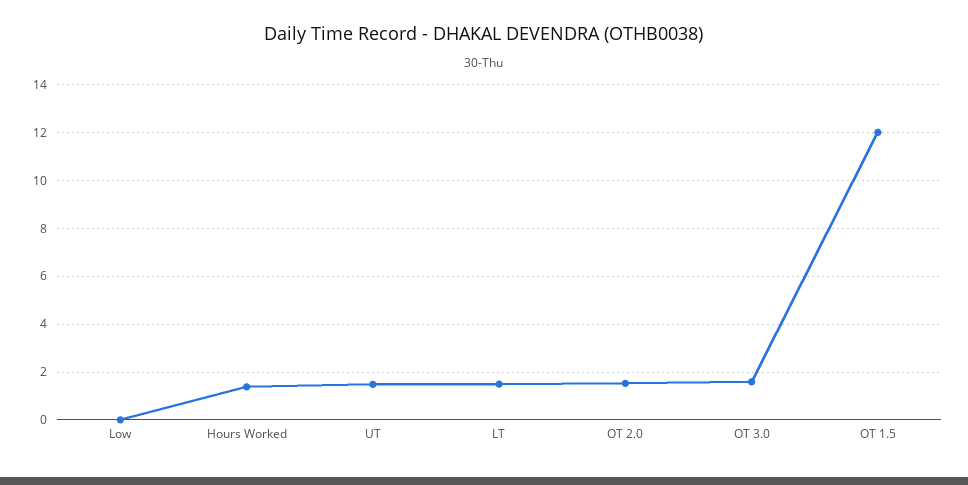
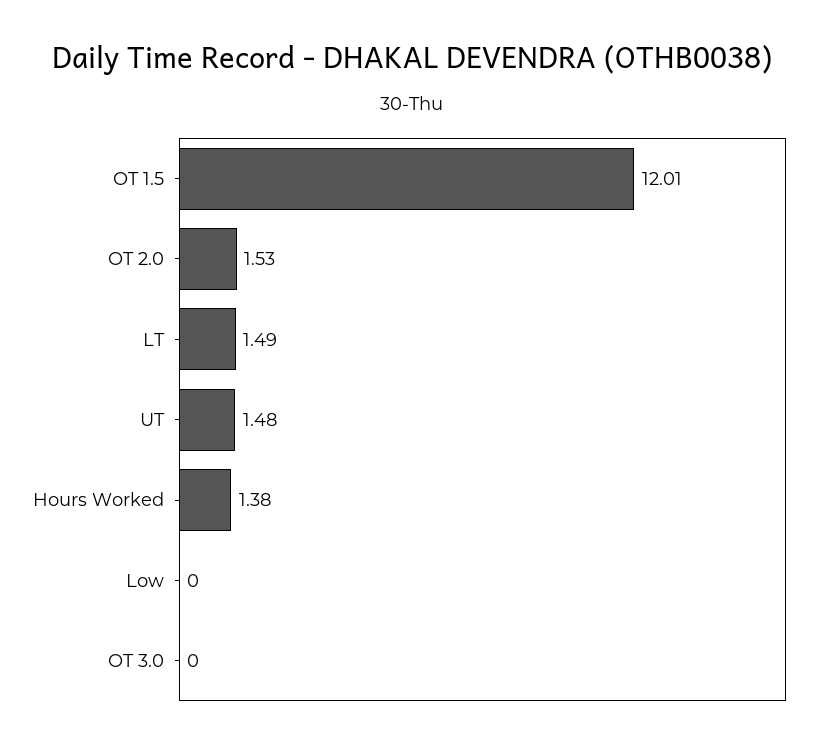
OT 3.0: 1.5 -> 0

